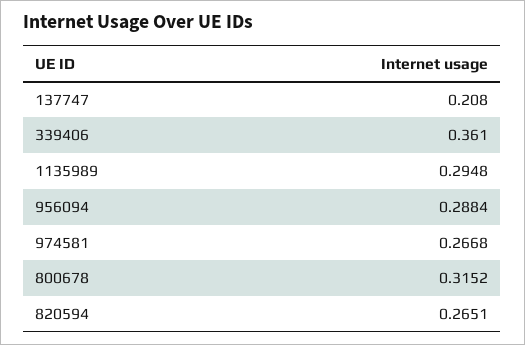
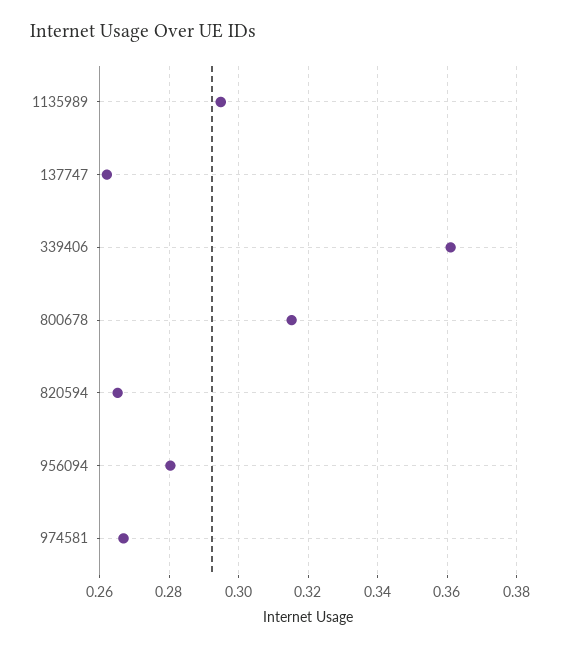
137747: 0.208 -> 0.262
956094: 0.2884 -> 0.28

